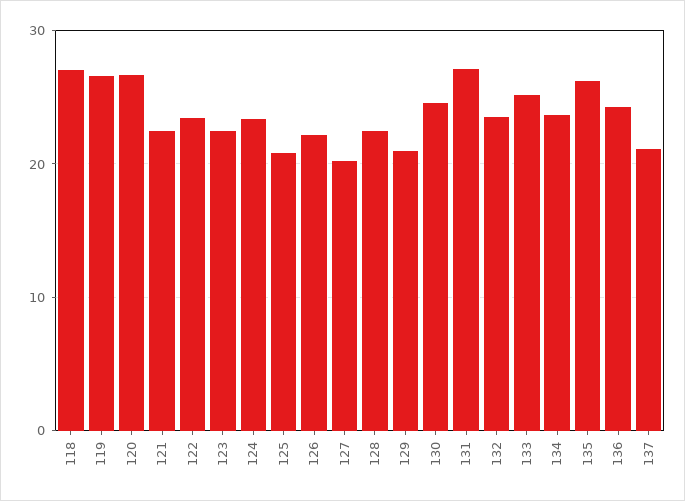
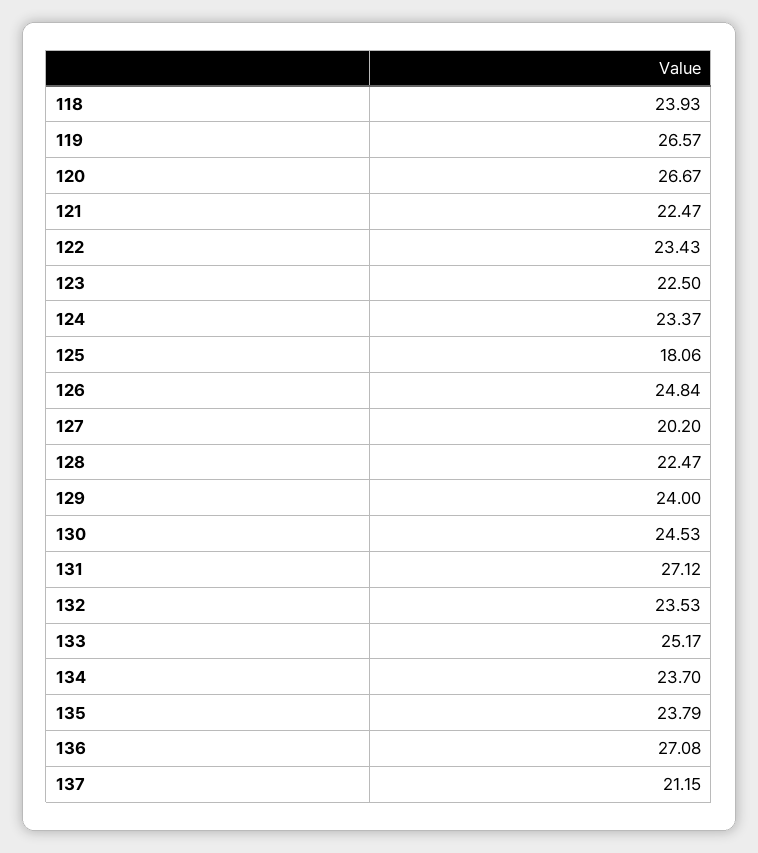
118: 27 -> 23.93
125: 21 -> 18.06
126: 22 -> 24.84
129: 21 -> 24
135: 26 -> 23.79
136: 24 -> 27.08

